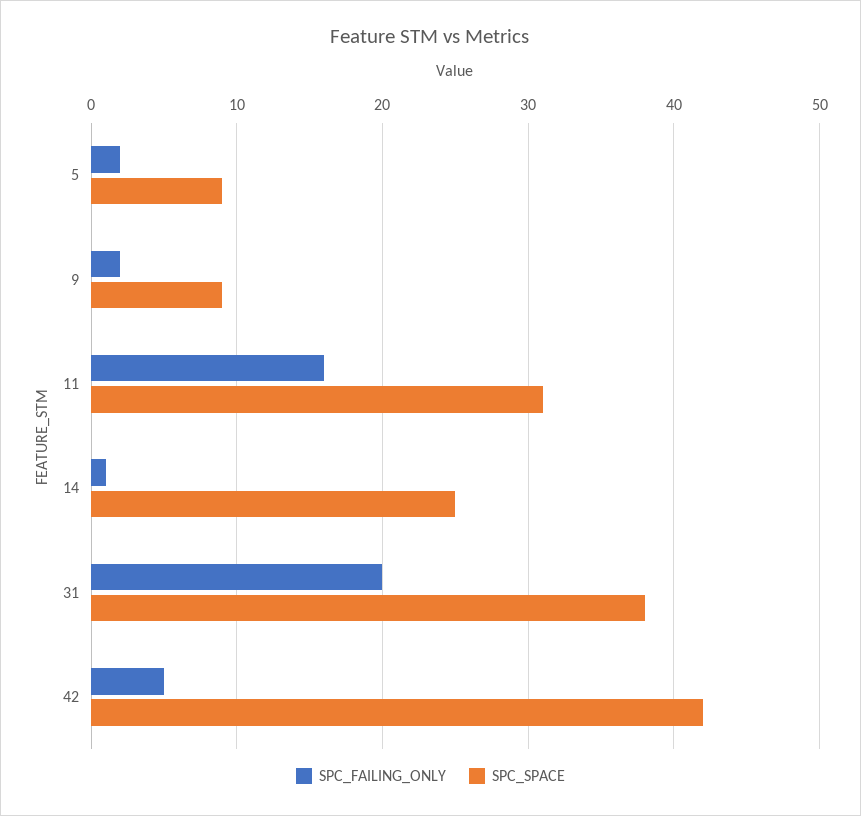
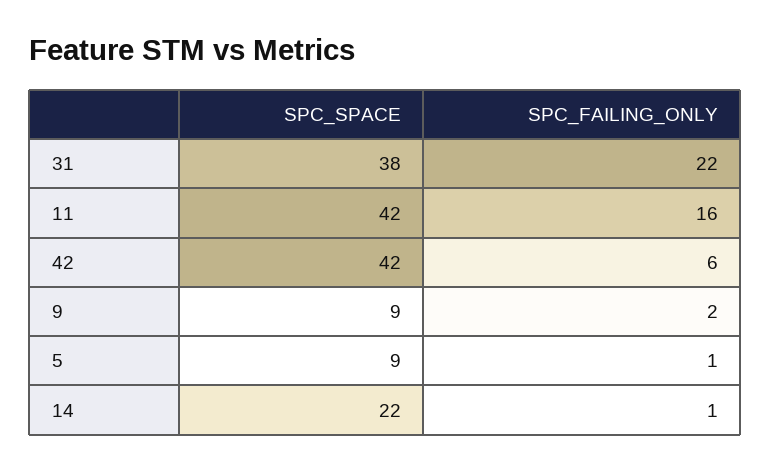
SPC_FAILING_ONLY, 5: 2 -> 1
SPC_SPACE, 11: 31 -> 42
SPC_SPACE, 14: 25 -> 22
SPC_FAILING_ONLY, 31: 20 -> 22
SPC_FAILING_ONLY, 42: 5 -> 6

